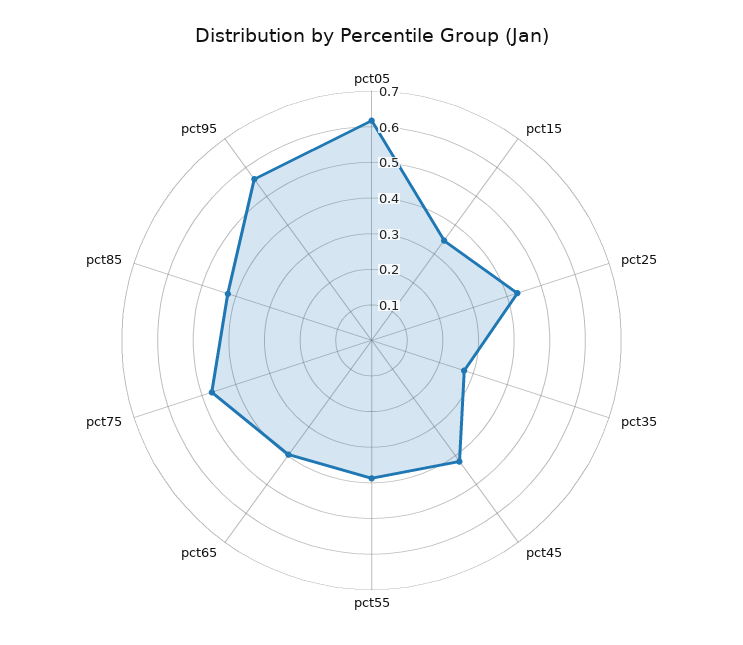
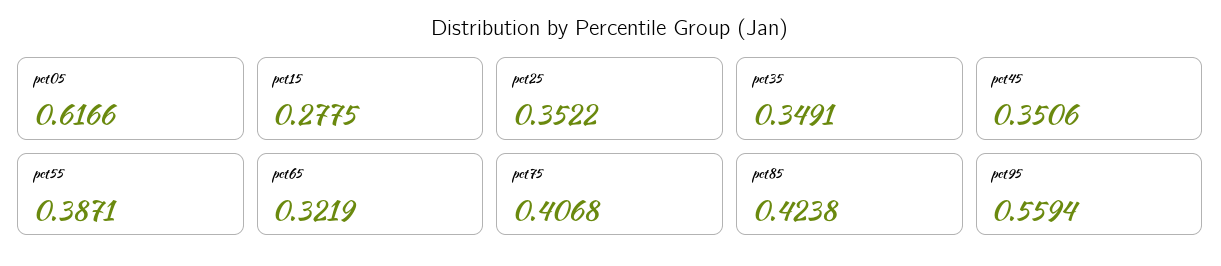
pct15: 0.35 -> 0.2775
pct25: 0.425 -> 0.3522
pct35: 0.275 -> 0.3491
pct45: 0.425 -> 0.3506
pct65: 0.4 -> 0.3219
pct75: 0.475 -> 0.4068

